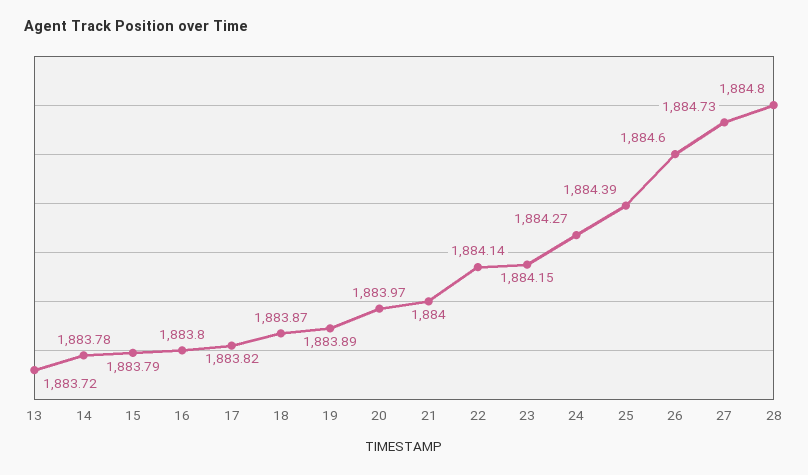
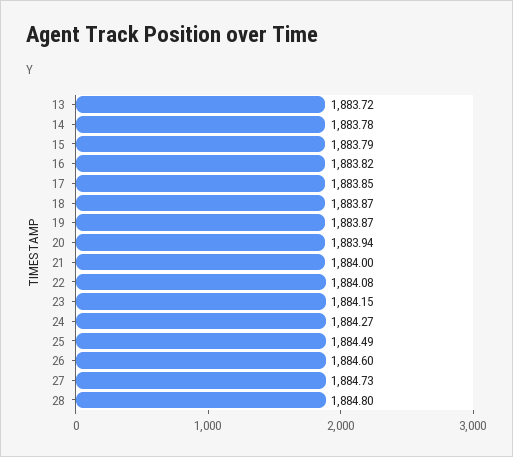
16: 1883.8 -> 1883.82
17: 1883.82 -> 1883.85
19: 1883.89 -> 1883.87
20: 1883.97 -> 1883.94
22: 1884.14 -> 1884.08
25: 1884.39 -> 1884.49

